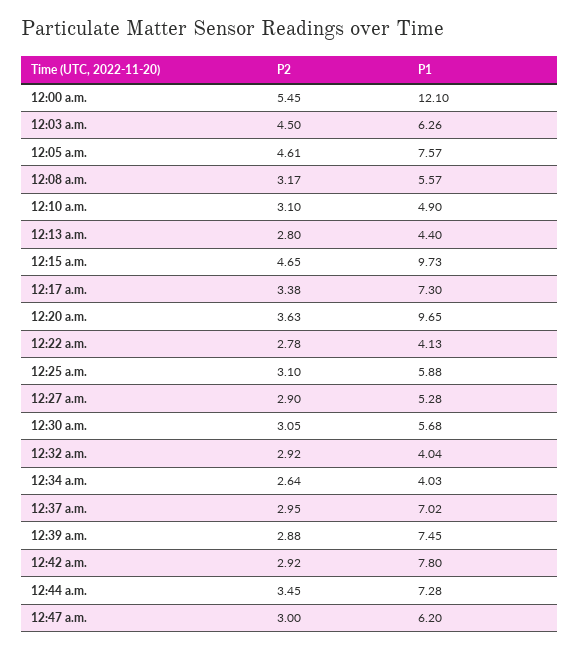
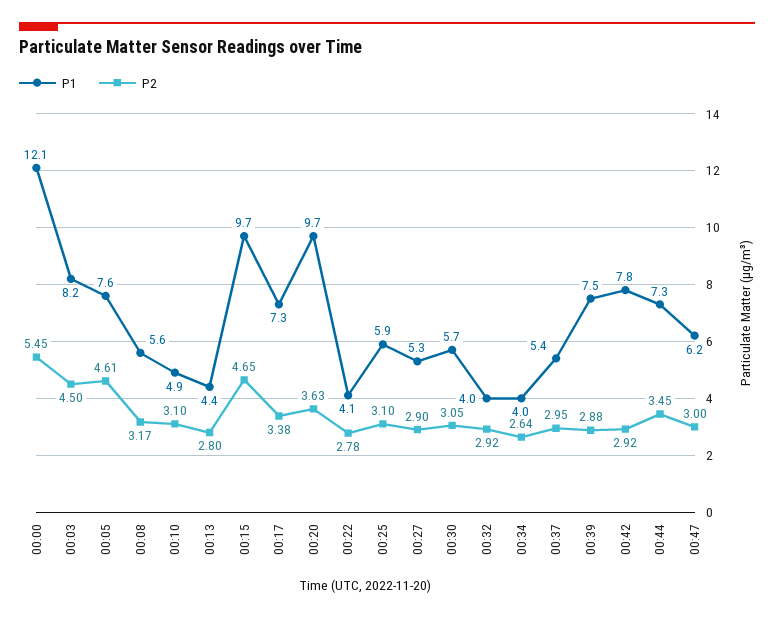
P1, 12:03 a.m.: 6.26 -> 8.2
P1, 12:37 a.m.: 7.02 -> 5.4

